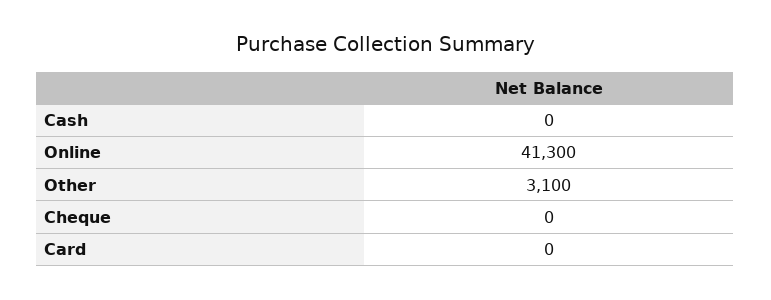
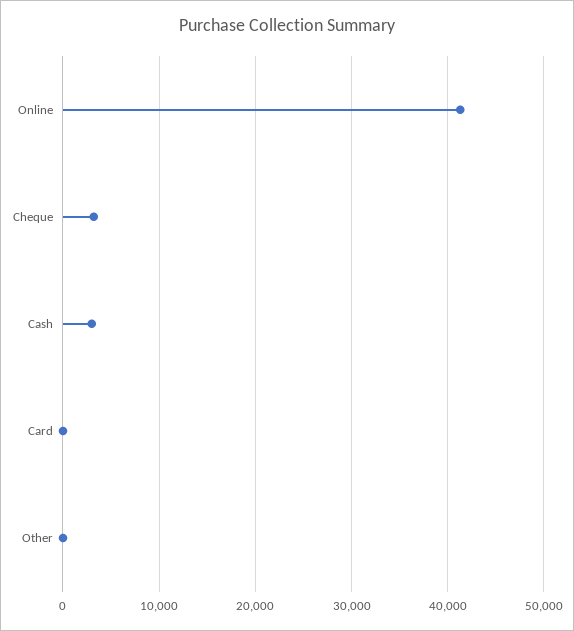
Cash: 0 -> 3000
Other: 3100 -> 0
Cheque: 0 -> 3000

